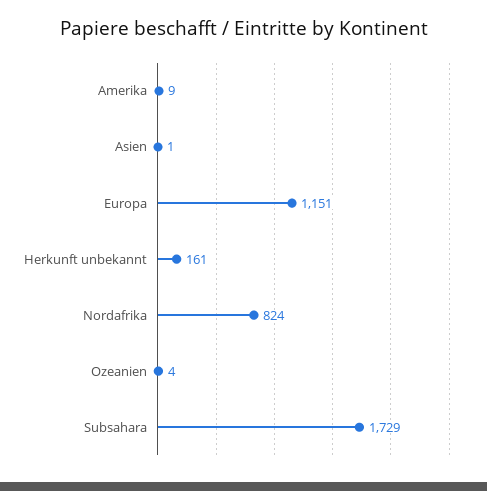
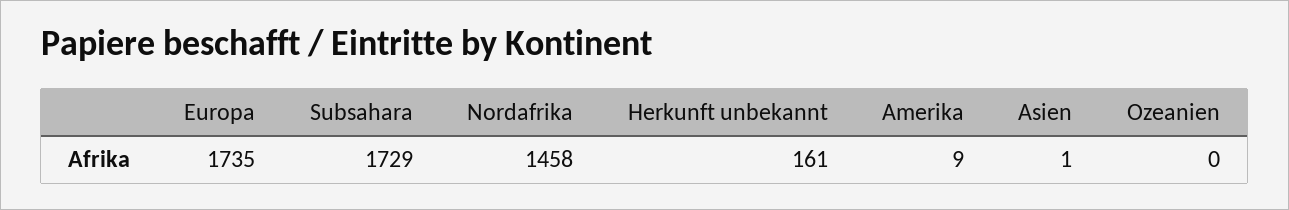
Europa: 1151 -> 1735
Nordafrika: 824 -> 1458
Ozeanien: 4 -> 0

